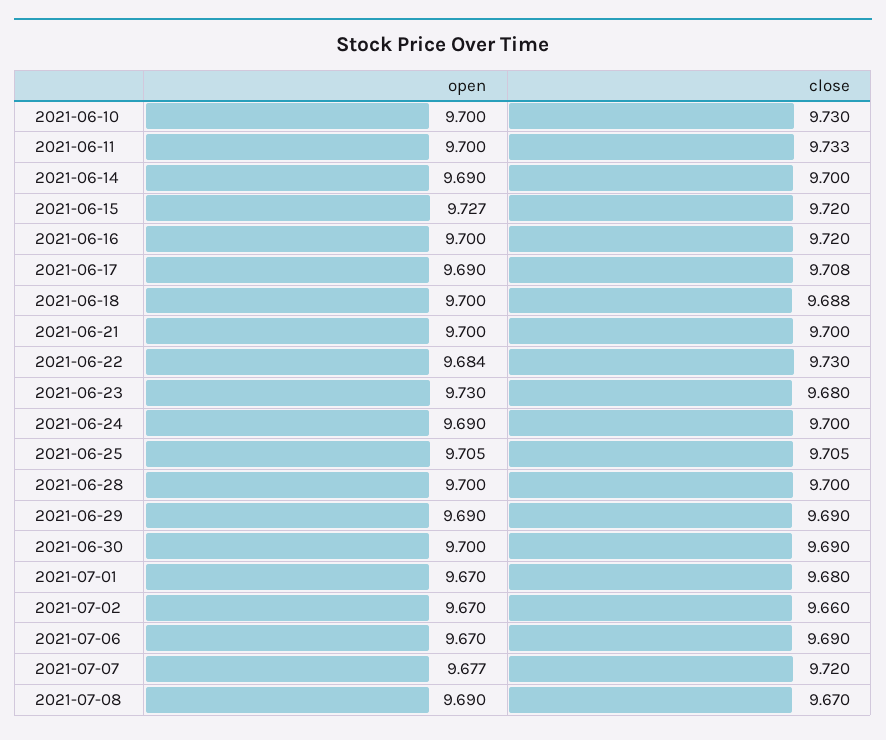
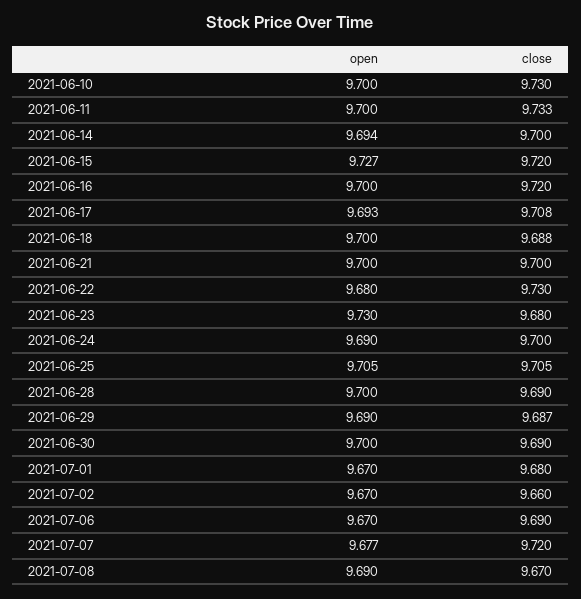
open, 2021-06-14: 9.69 -> 9.694
open, 2021-06-17: 9.69 -> 9.693
open, 2021-06-22: 9.684 -> 9.68
close, 2021-06-28: 9.7 -> 9.69
close, 2021-06-29: 9.69 -> 9.687

